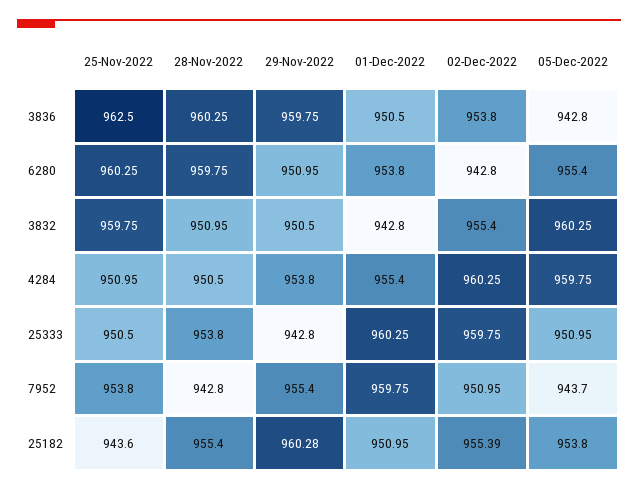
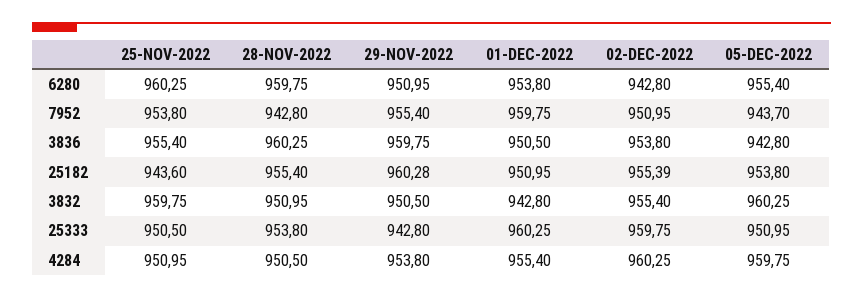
25-Nov-2022, 3836: 962.5 -> 955.4

